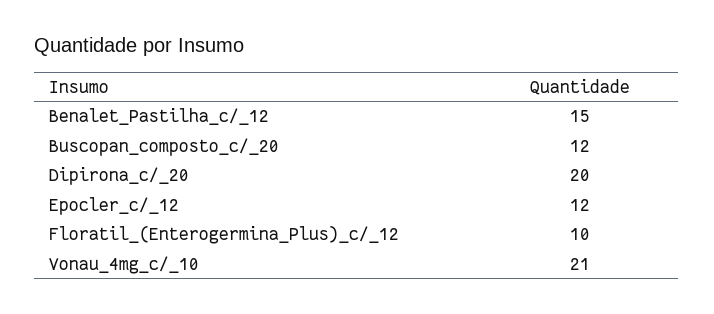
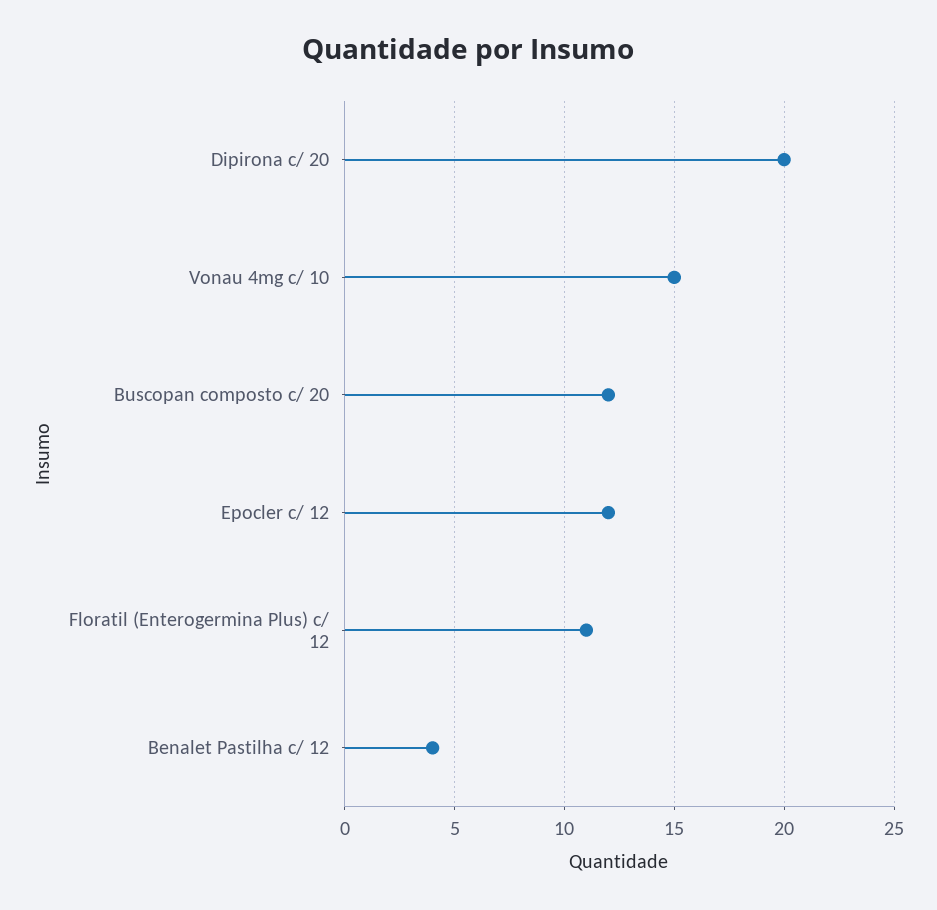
Benalet_Pastilha_c/_12: 15 -> 4
Floratil_(Enterogermina_Plus)_c/_12: 10 -> 11
Vonau_4mg_c/_10: 21 -> 15

